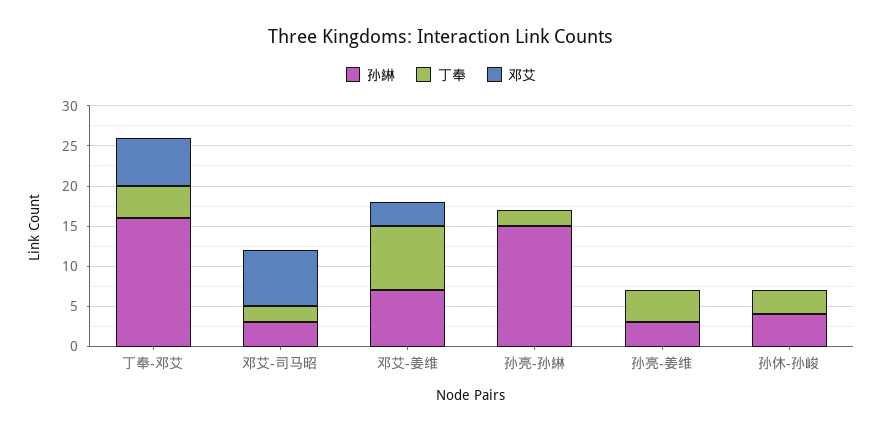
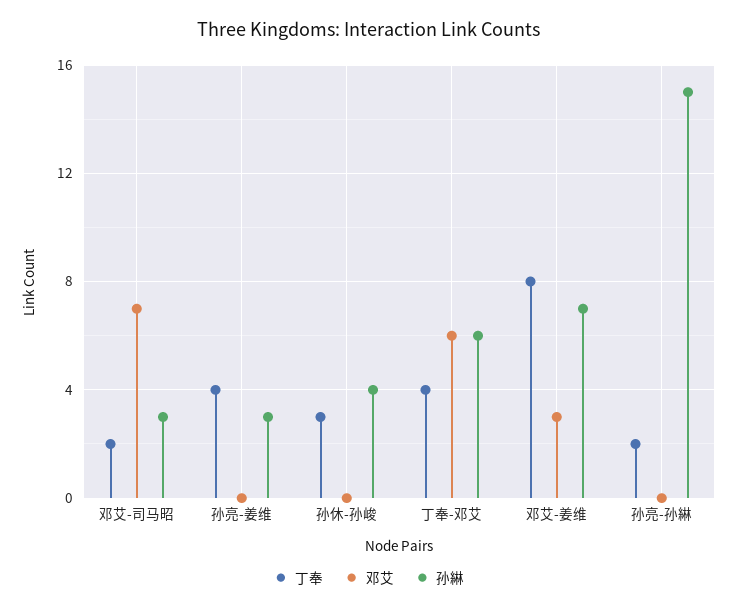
孙綝, 丁奉-邓艾: 16 -> 6

